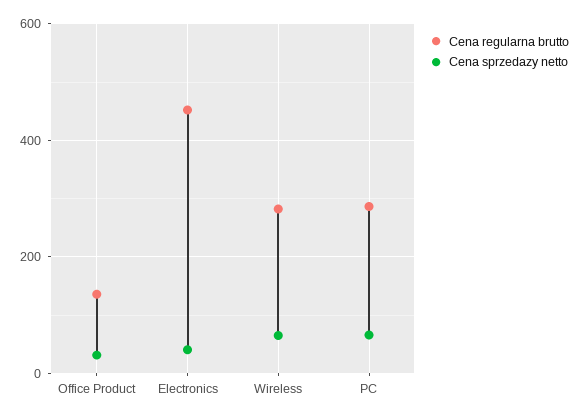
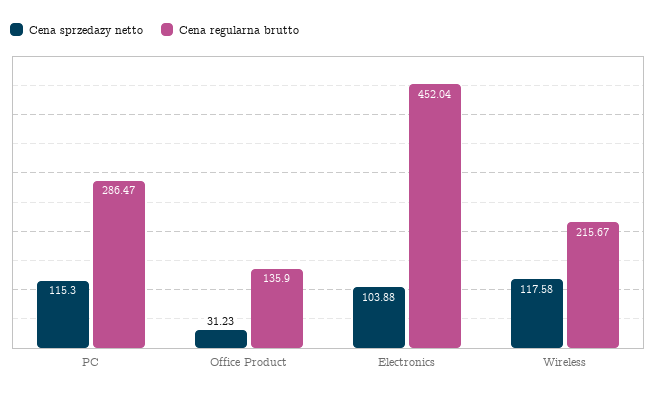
Cena sprzedazy netto, Electronics: 40 -> 103.88
Cena regularna brutto, Wireless: 280 -> 215.67
Cena sprzedazy netto, Wireless: 60 -> 117.58
Cena sprzedazy netto, PC: 60 -> 115.3

